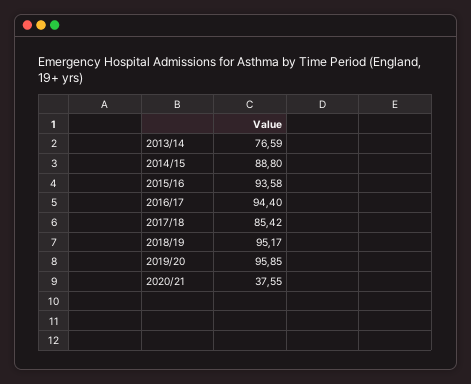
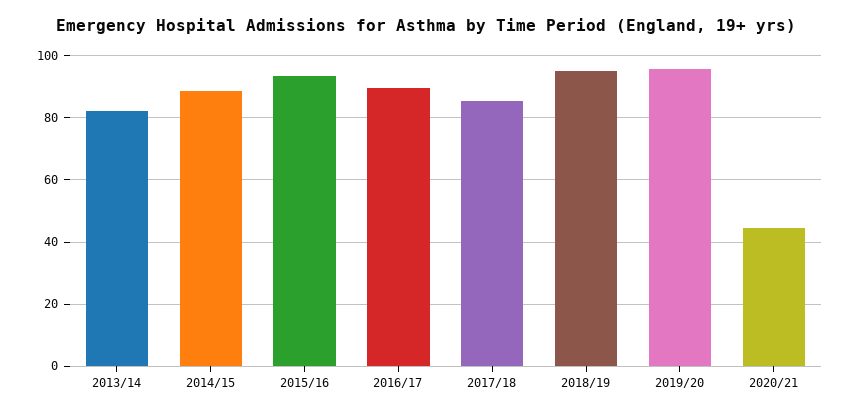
2013/14: 76.59 -> 82
2016/17: 94.4 -> 90
2020/21: 37.55 -> 44

